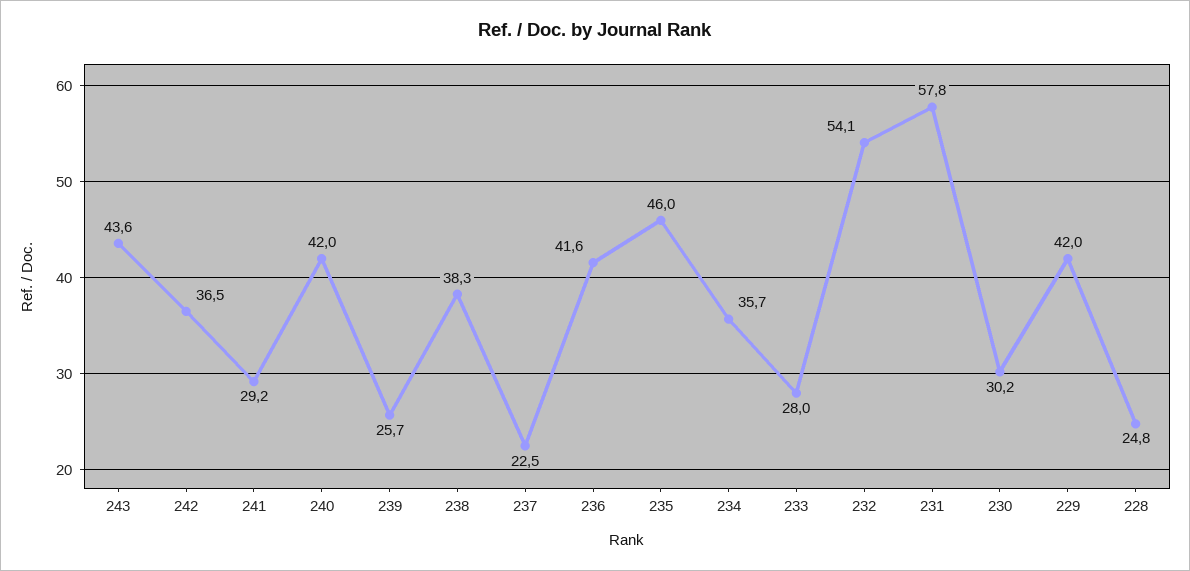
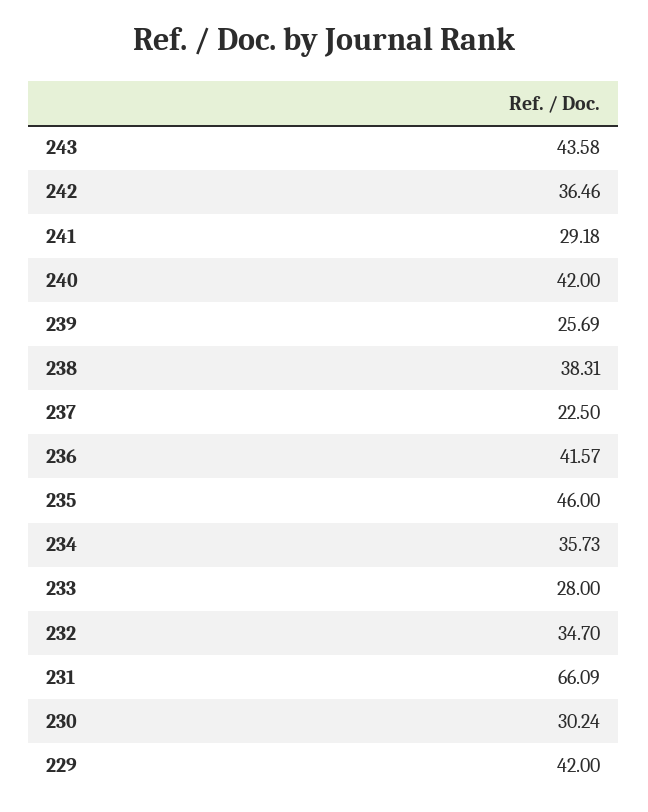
232: 54.1 -> 34.7
231: 57.8 -> 66.09
228: 24.8 -> none

